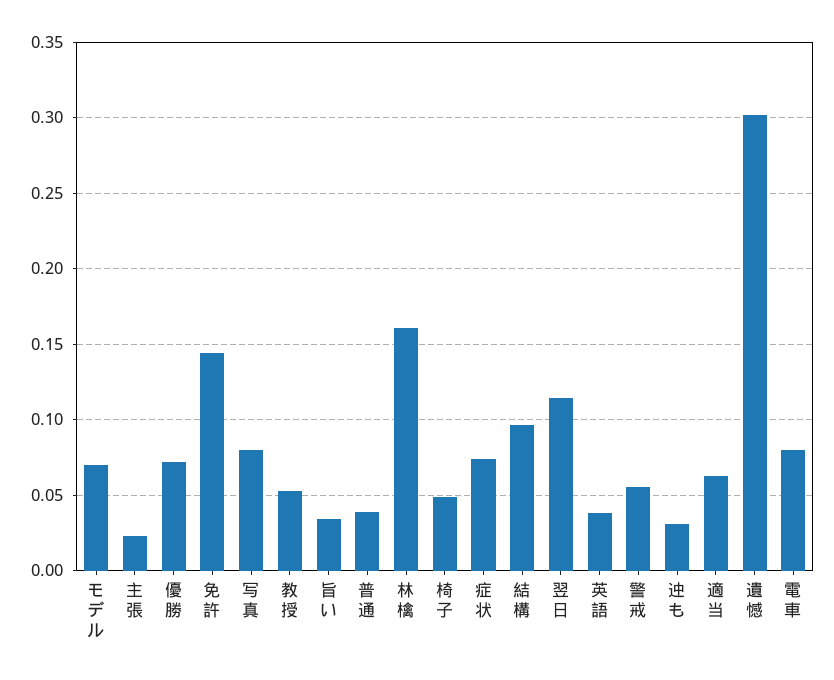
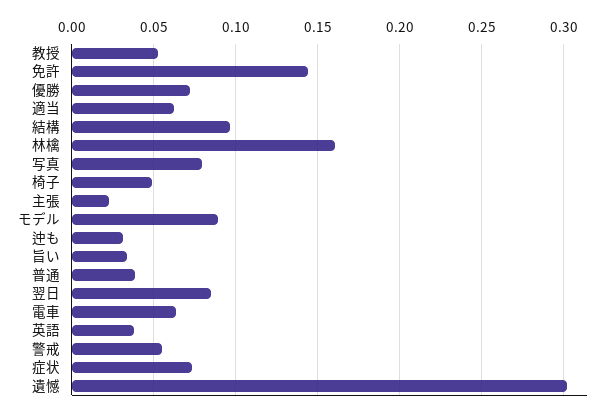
モデル: 0.07 -> 0.09
翌日: 0.115 -> 0.085
電車: 0.08 -> 0.065

